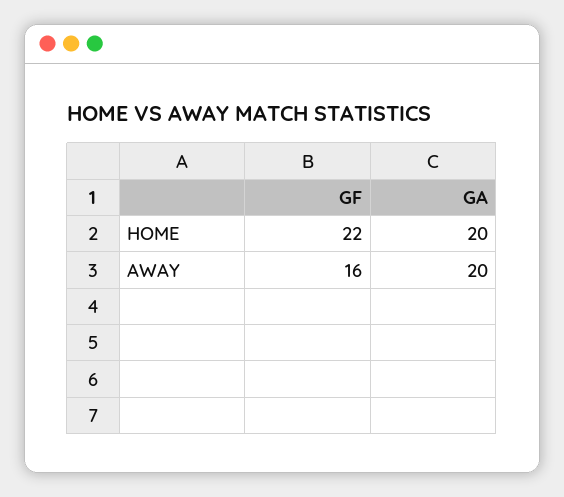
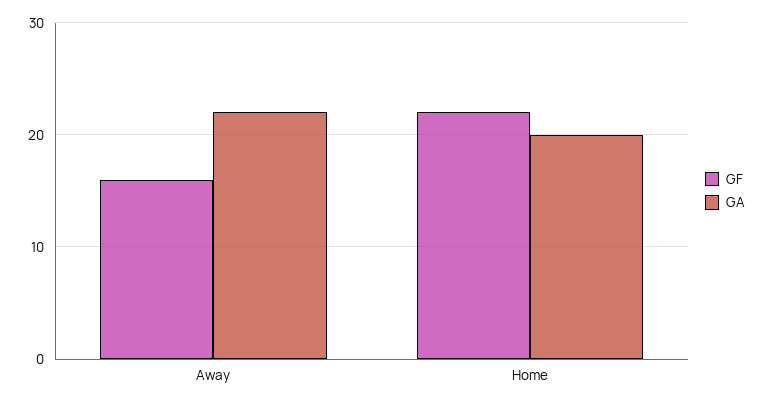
GA, AWAY: 20 -> 22

